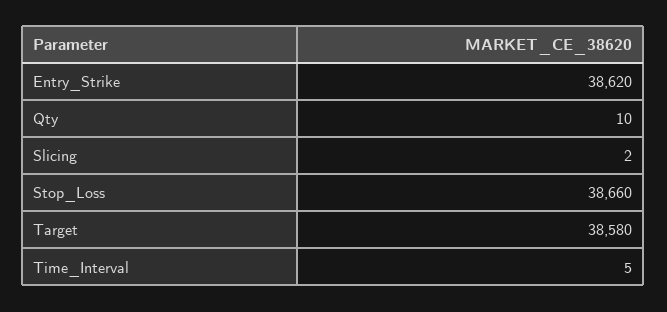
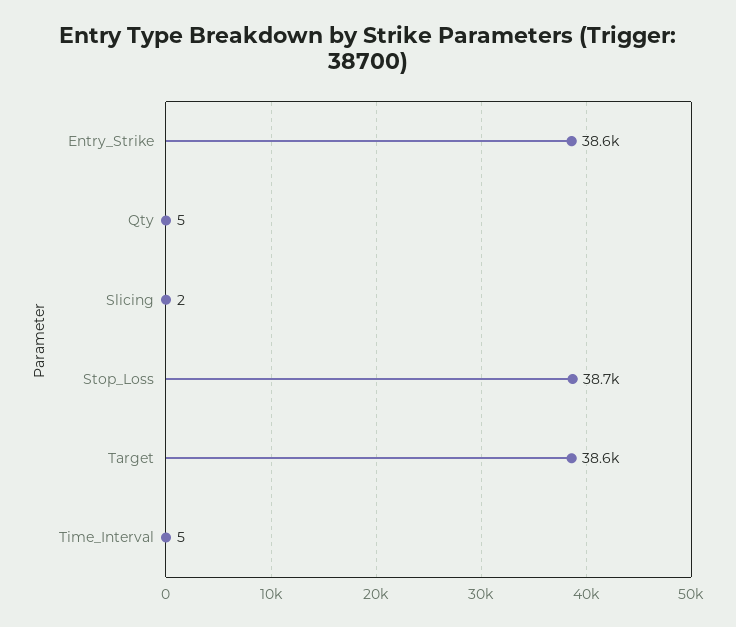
Qty: 10 -> 5

